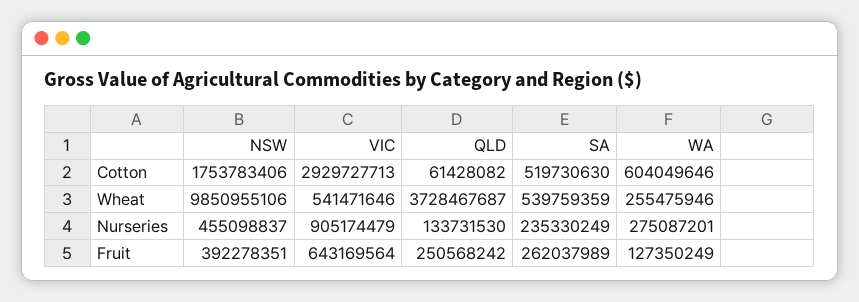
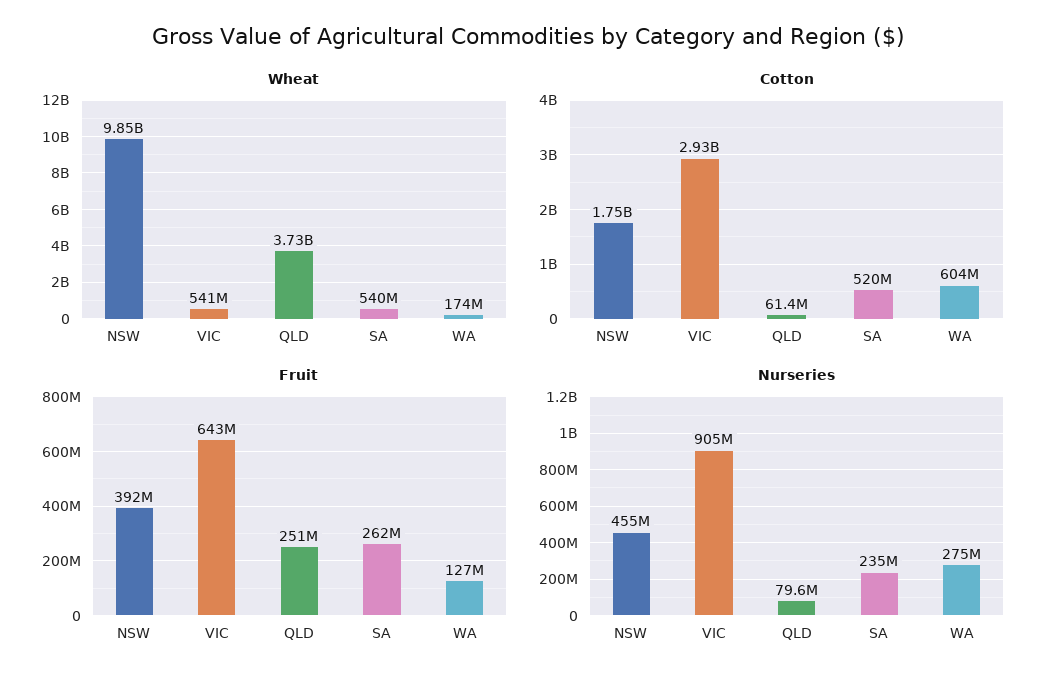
Wheat, WA: 255475946 -> 174000000
Nurseries, QLD: 133731530 -> 79600000

